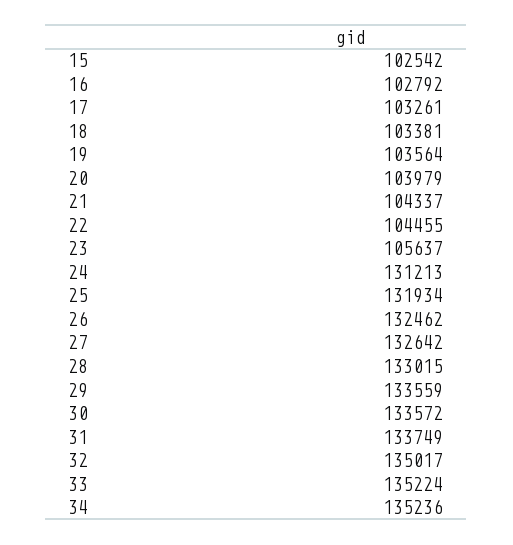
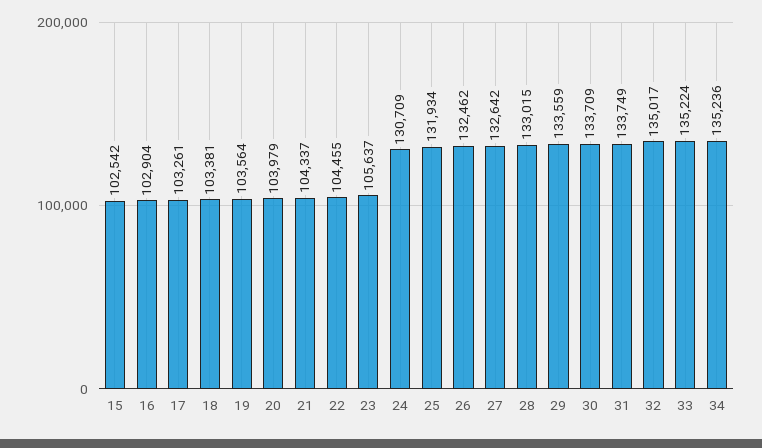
16: 102792 -> 102904
24: 131213 -> 130709
30: 133572 -> 133709

